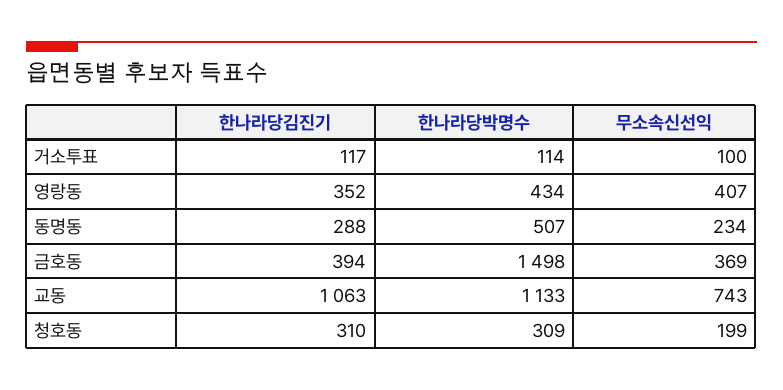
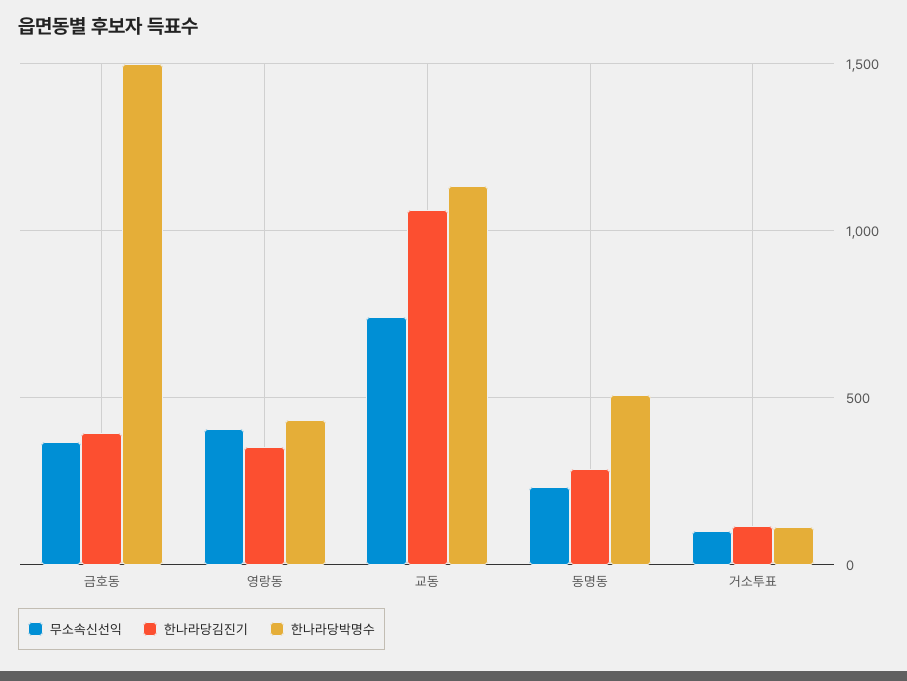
한나라당김진기, 청호동: 310 -> none
한나라당박명수, 청호동: 309 -> none
무소속신선익, 청호동: 199 -> none

